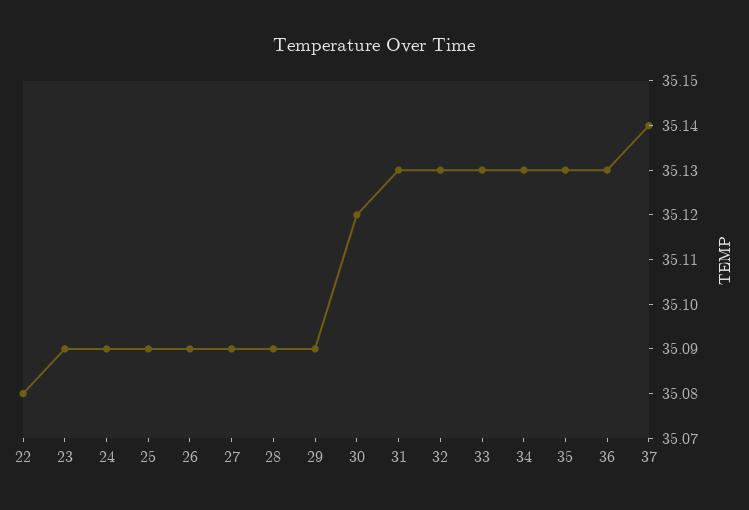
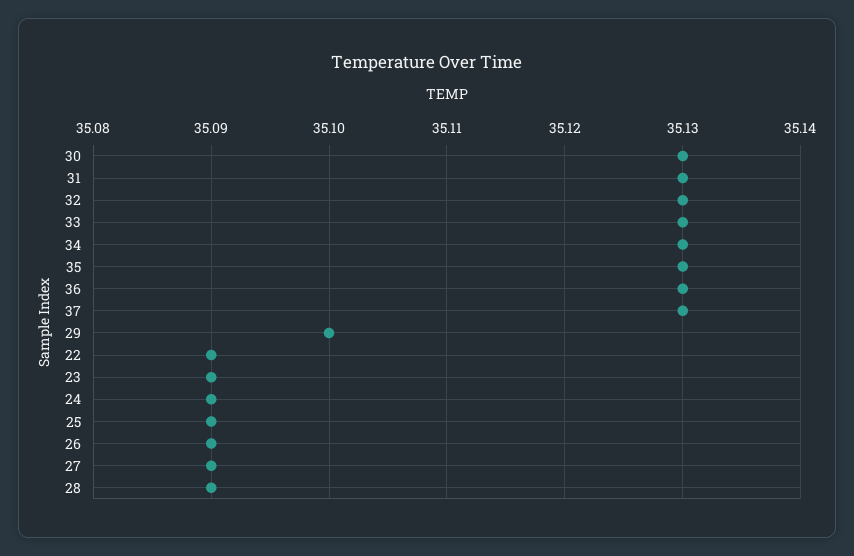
22: 35.08 -> 35.09
29: 35.09 -> 35.1
30: 35.12 -> 35.13
37: 35.14 -> 35.13

